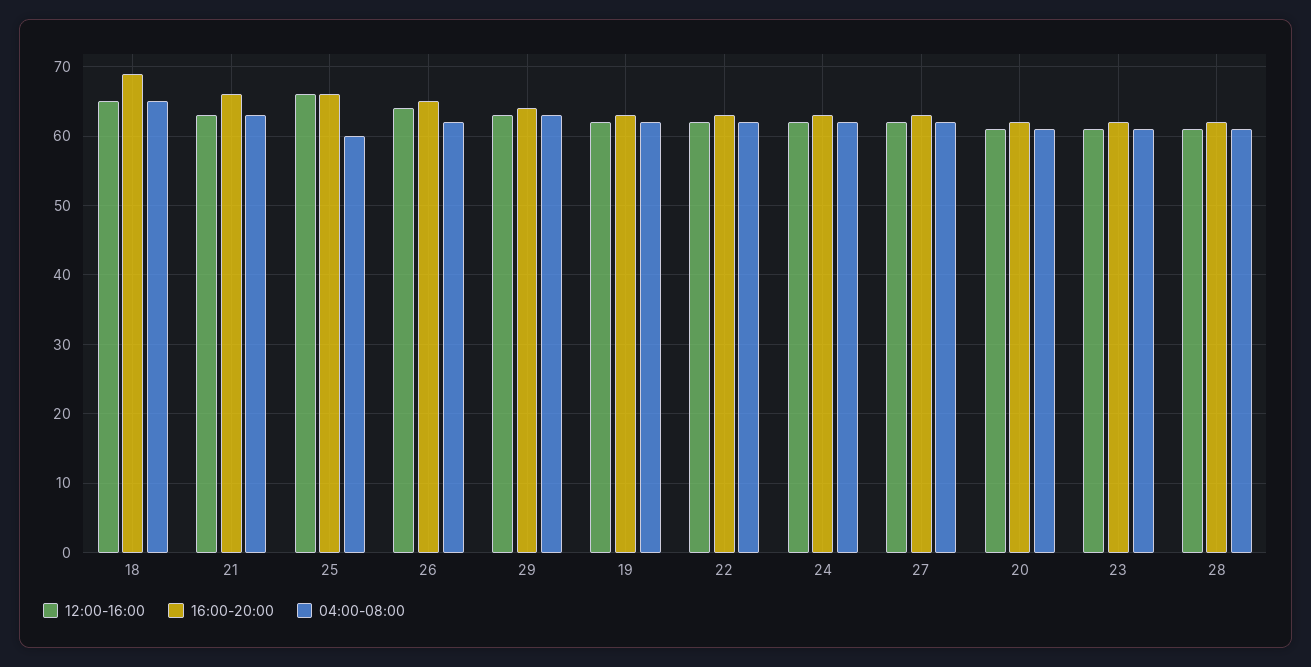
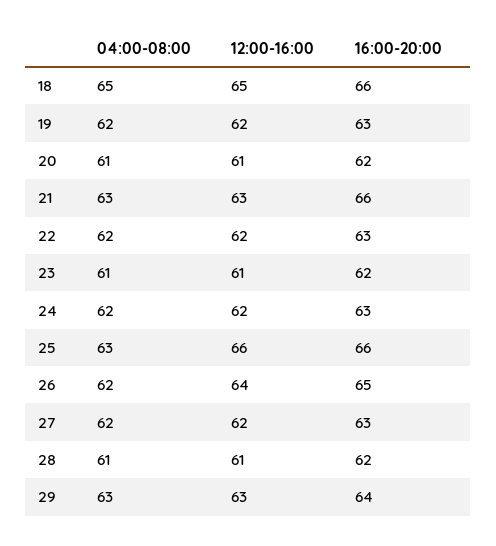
16:00-20:00, 18: 69 -> 66
04:00-08:00, 25: 60 -> 63

